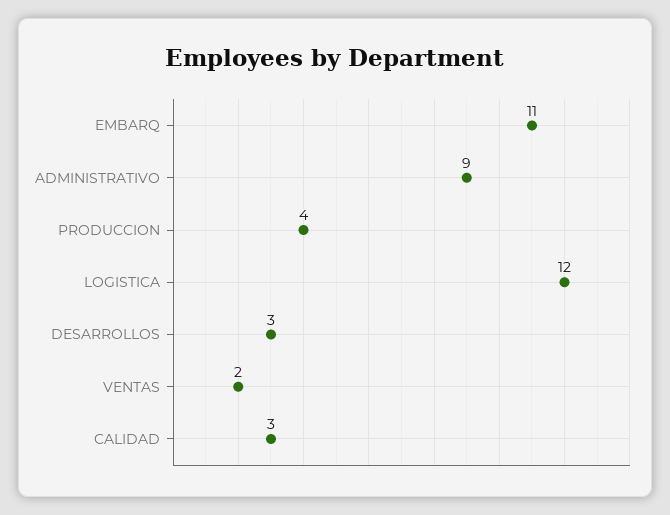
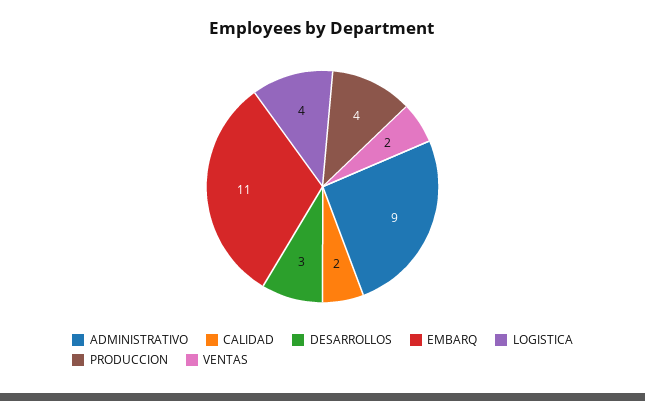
LOGISTICA: 12 -> 4
CALIDAD: 3 -> 2

